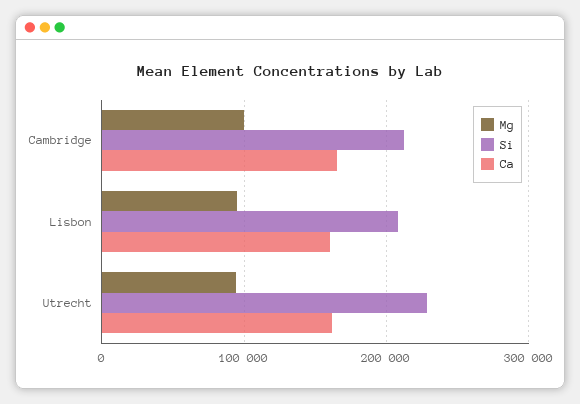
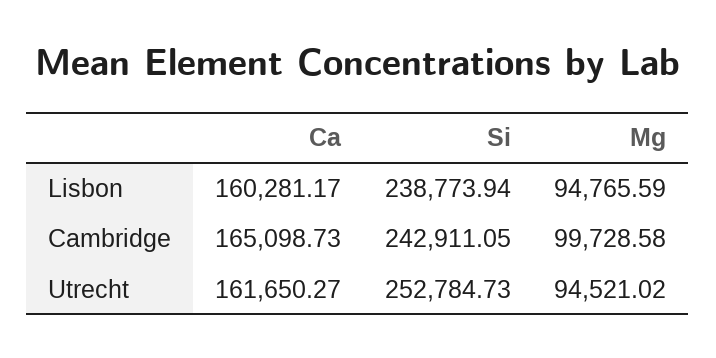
Si, Cambridge: 210000 -> 242911.05
Si, Lisbon: 210000 -> 238773.94
Si, Utrecht: 230000 -> 252784.73

